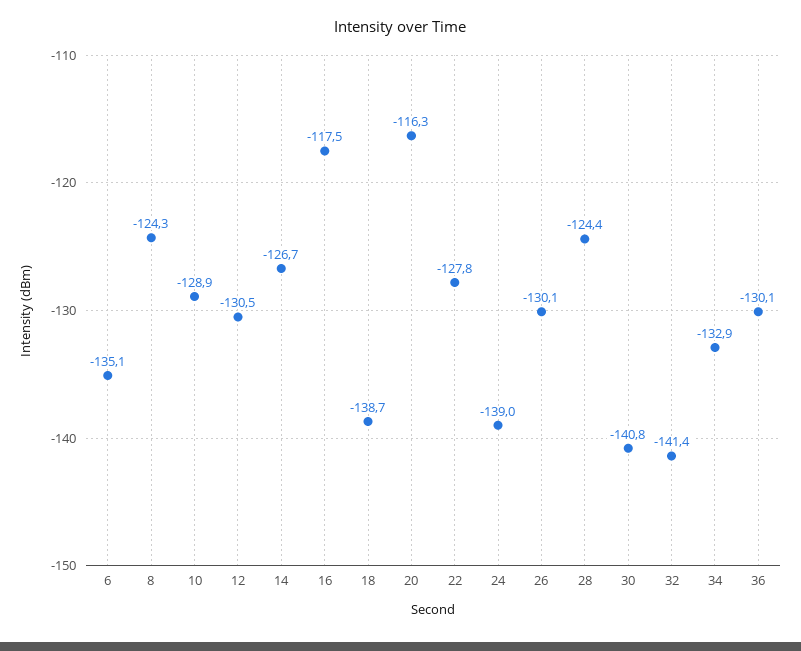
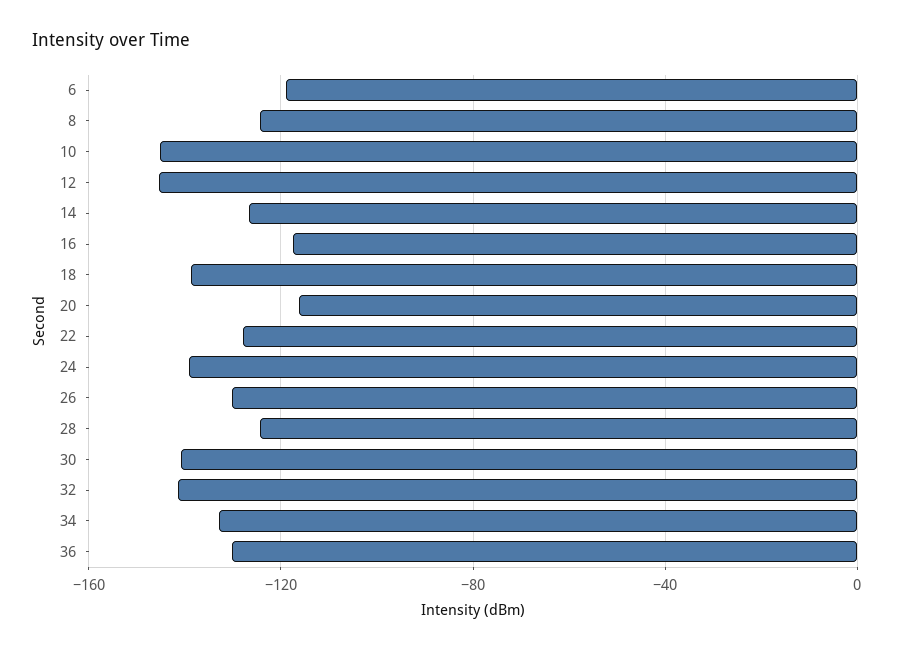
6: -135.1 -> -120
10: -128.9 -> -145
12: -130.5 -> -145

